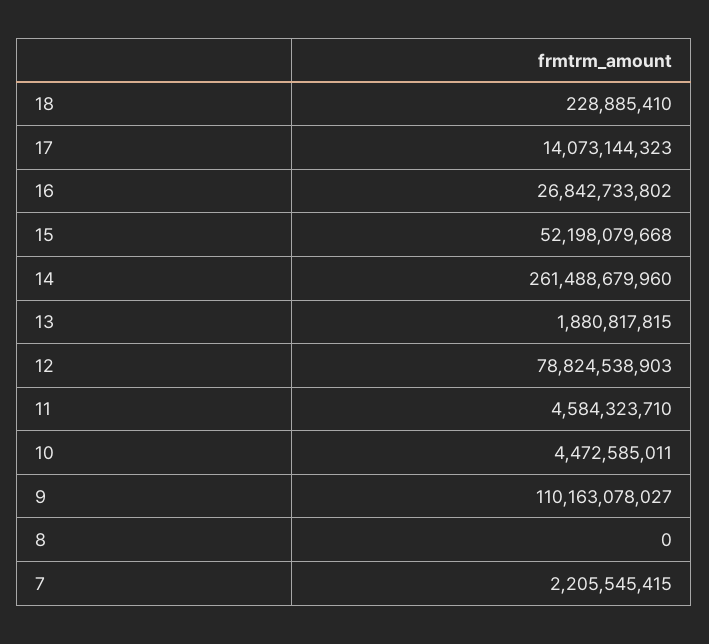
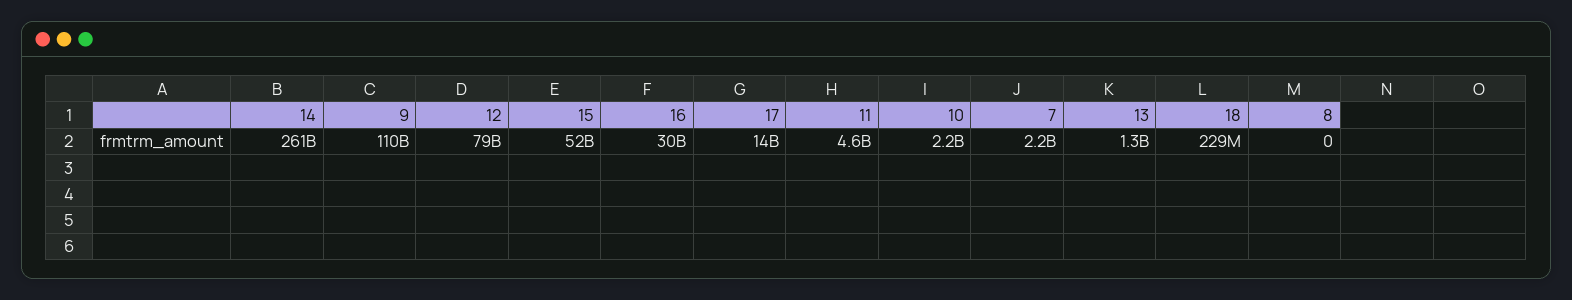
16: 26842733802 -> 30000000000
13: 1880817815 -> 1300000000
10: 4472585011 -> 2200000000

